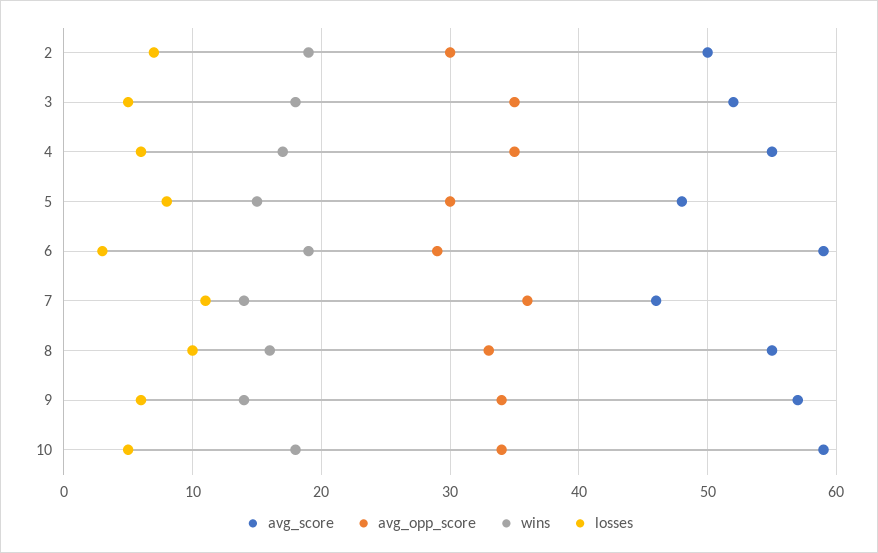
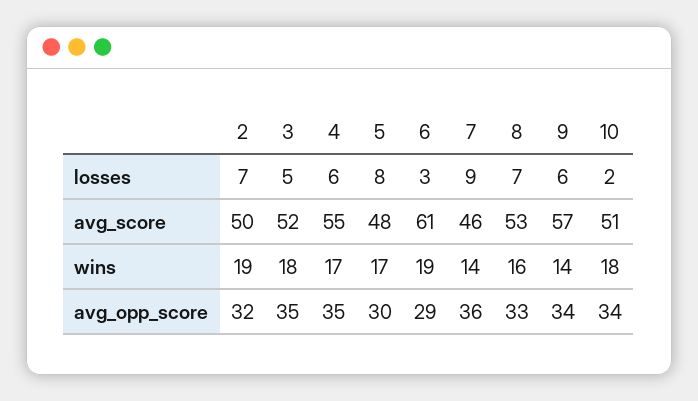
avg_opp_score, 2: 30 -> 32
wins, 5: 15 -> 17
avg_score, 6: 59 -> 61
losses, 7: 11 -> 9
avg_score, 8: 55 -> 53
losses, 8: 10 -> 7
avg_score, 10: 59 -> 51
losses, 10: 5 -> 2

